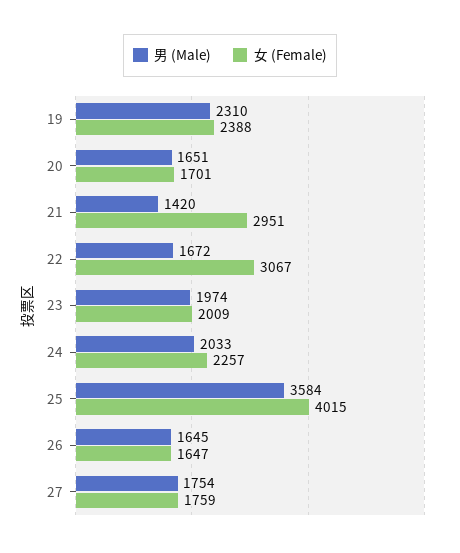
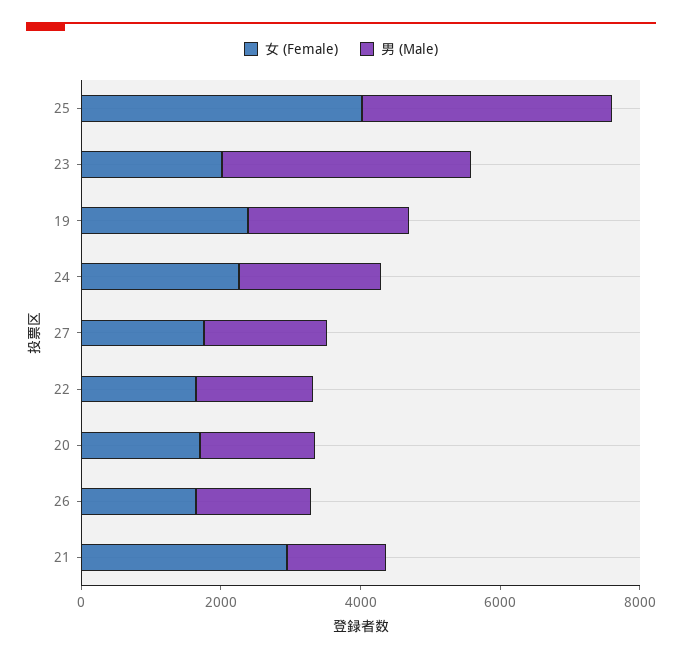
女 (Female), 22: 3067 -> 1500
男 (Male), 23: 1974 -> 3500

